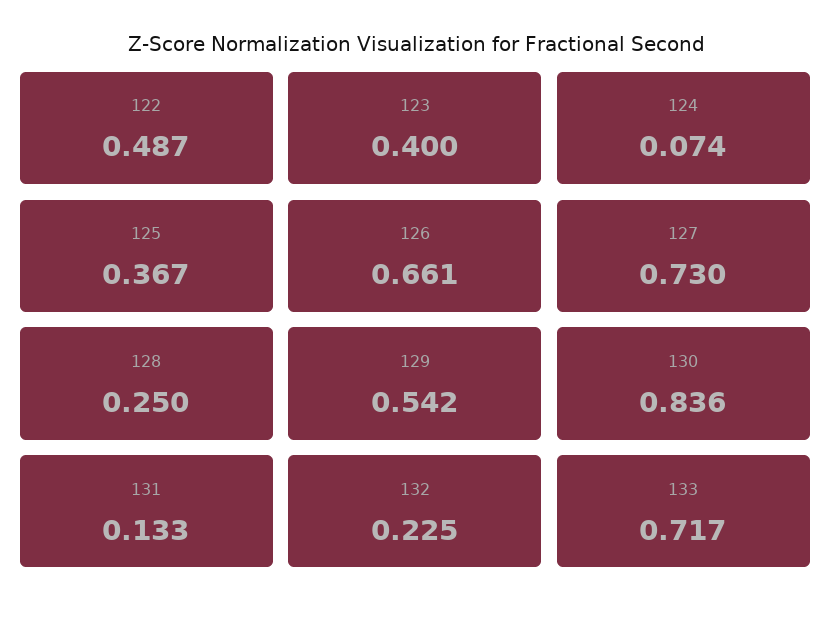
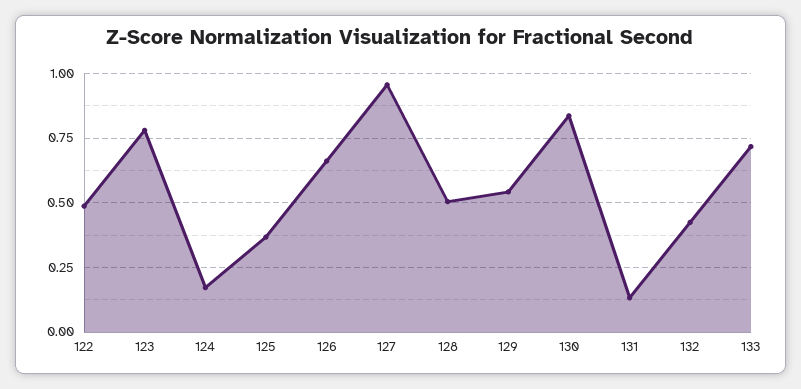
123: 0.4 -> 0.775
124: 0.074 -> 0.175
127: 0.73 -> 0.95
128: 0.25 -> 0.5
132: 0.225 -> 0.425

